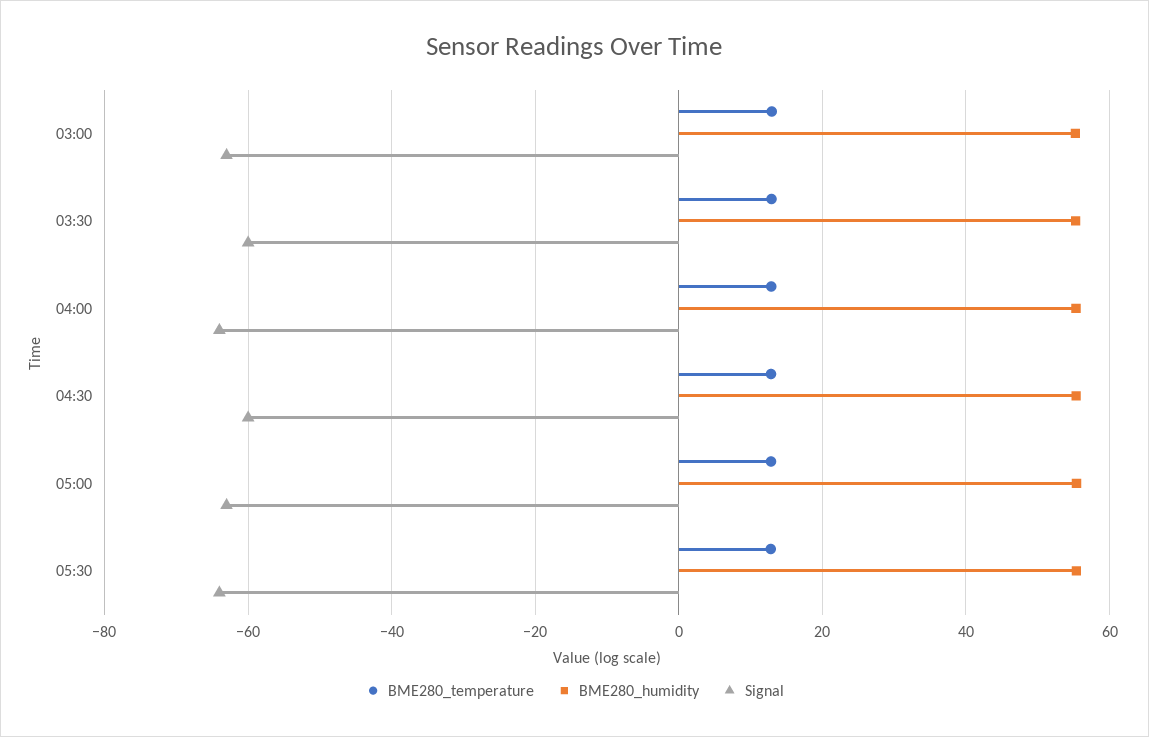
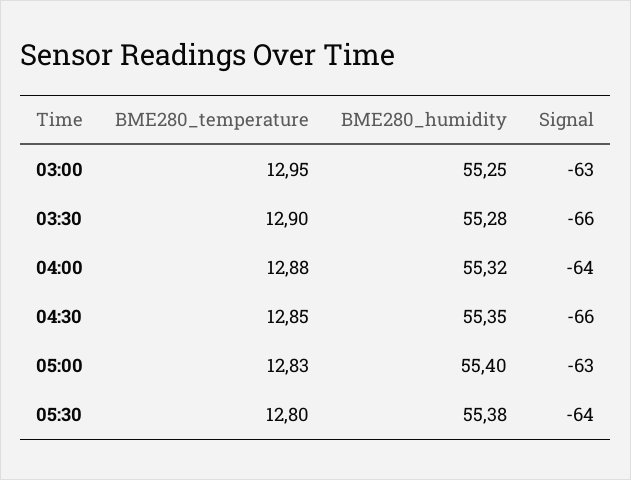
Signal, 03:30: -60 -> -66
Signal, 04:30: -60 -> -66

